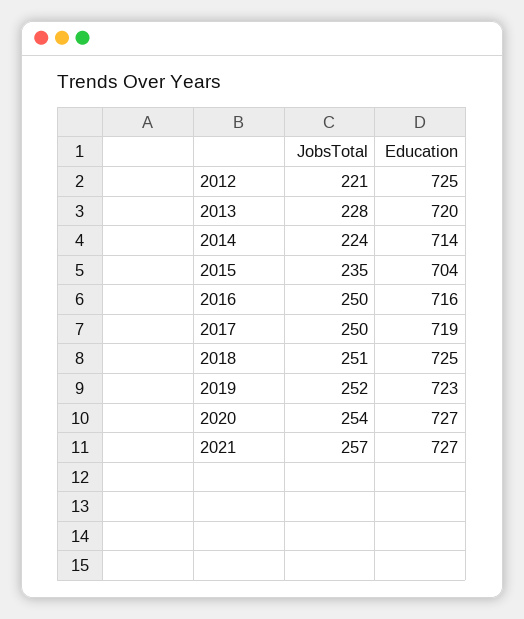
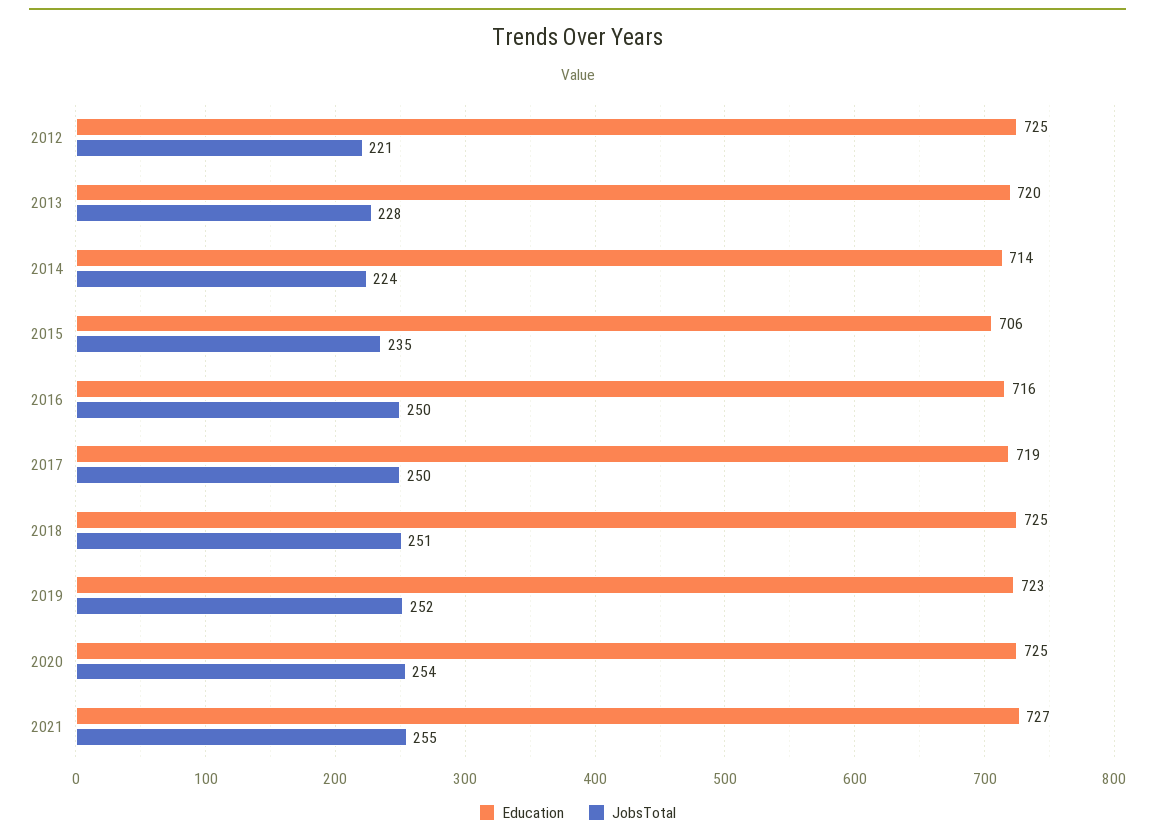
Education, 2015: 704 -> 706
Education, 2020: 727 -> 725
JobsTotal, 2021: 257 -> 255

